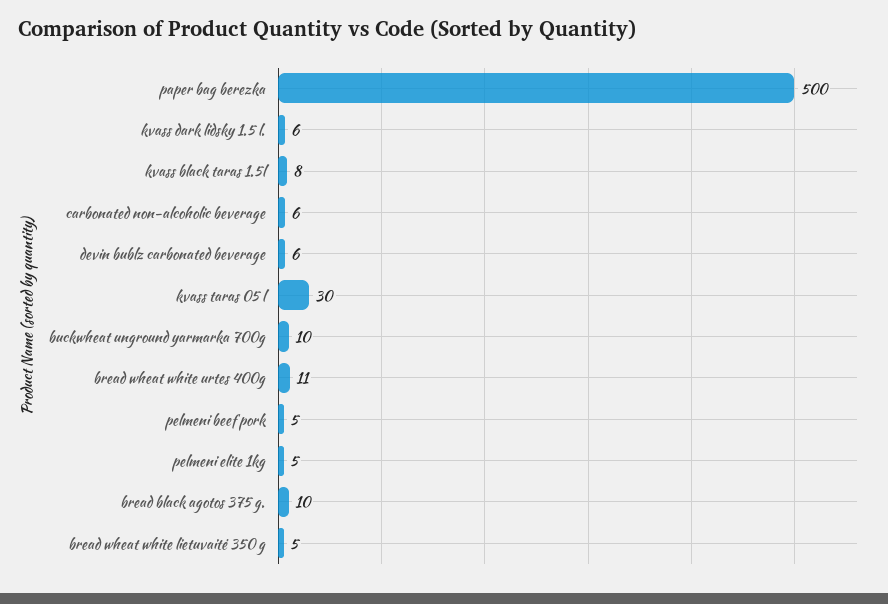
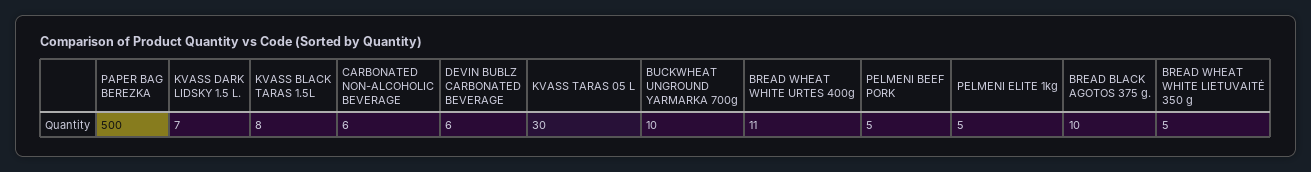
kvass dark lidsky 1.5 l.: 6 -> 7

